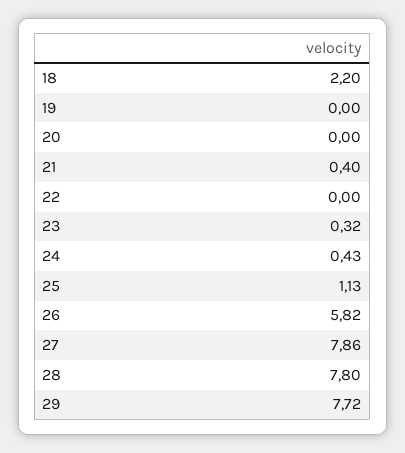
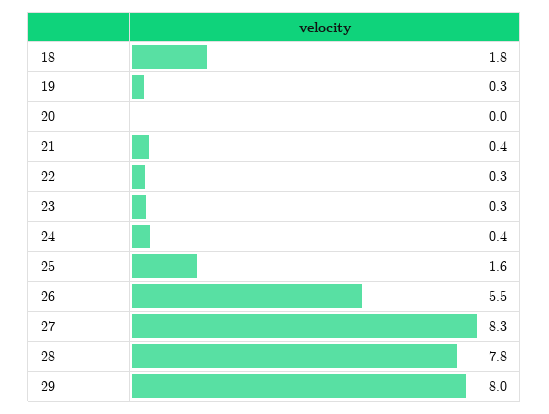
18: 2.2 -> 1.8
19: 0 -> 0.3
22: 0 -> 0.3
25: 1.13 -> 1.6
26: 5.82 -> 5.5
27: 7.86 -> 8.3
29: 7.72 -> 8

